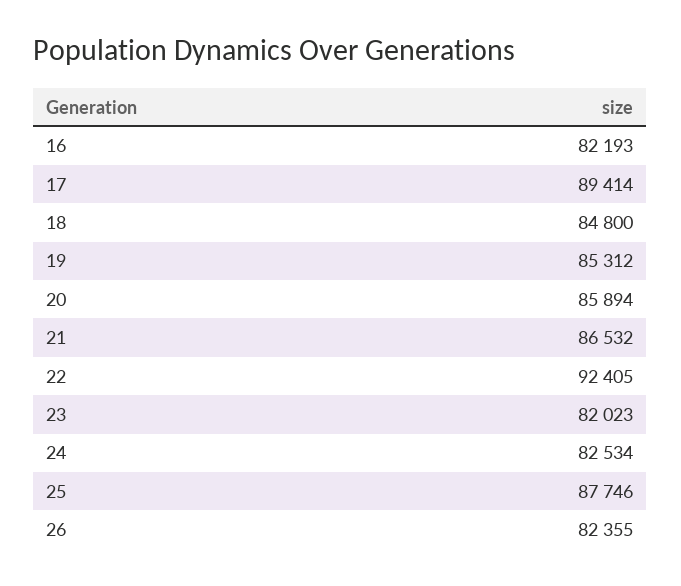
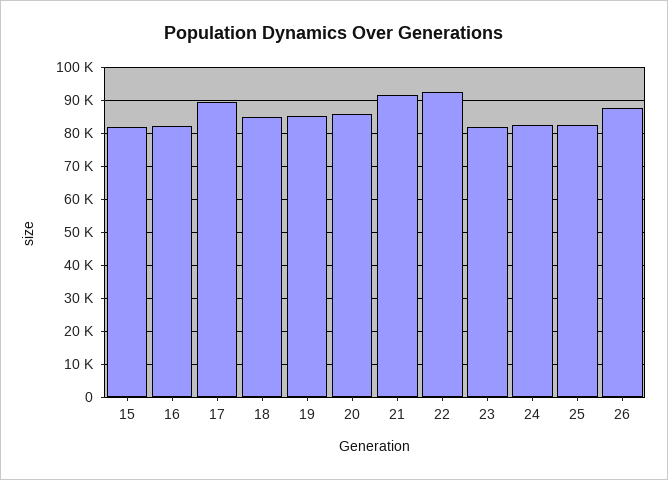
21: 86532 -> 92000
25: 87746 -> 82000
26: 82355 -> 88000
15: none -> 82000

